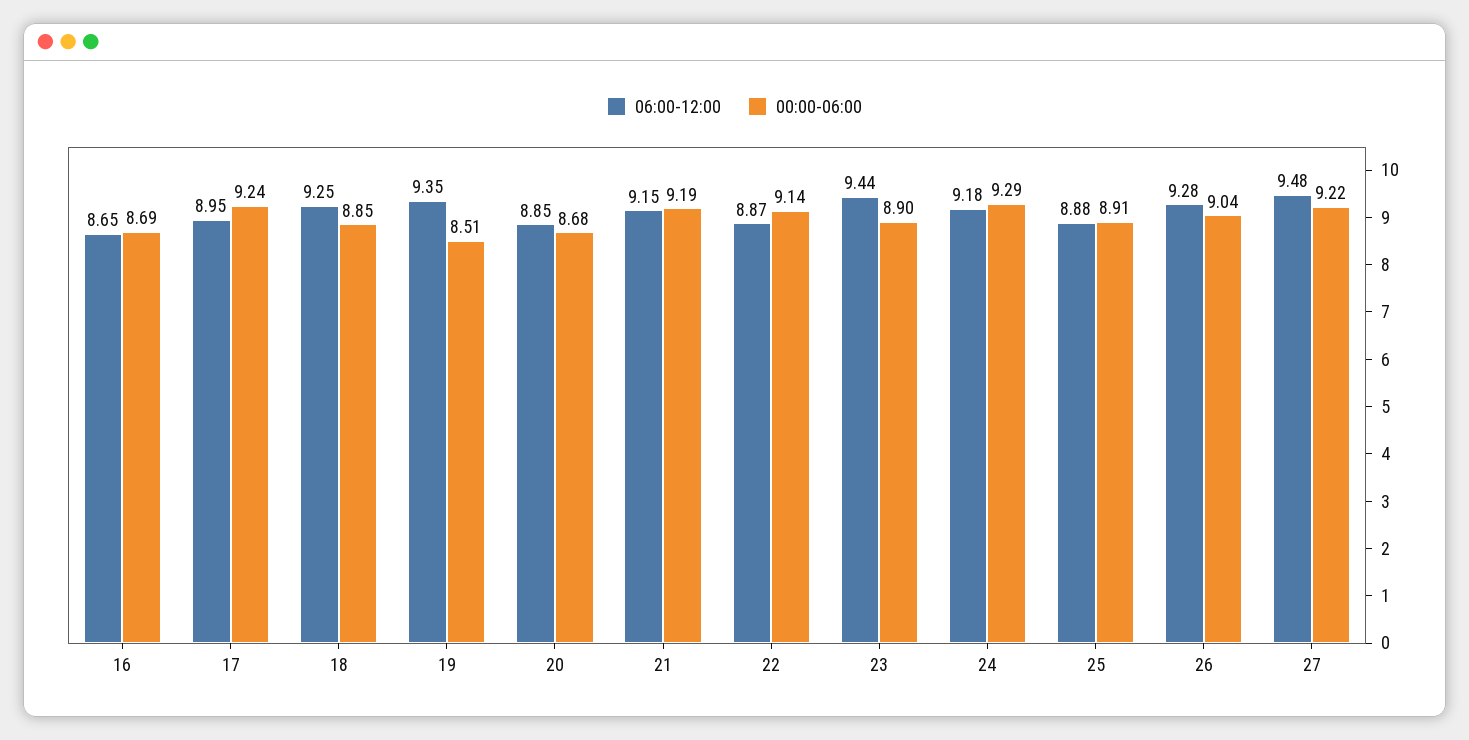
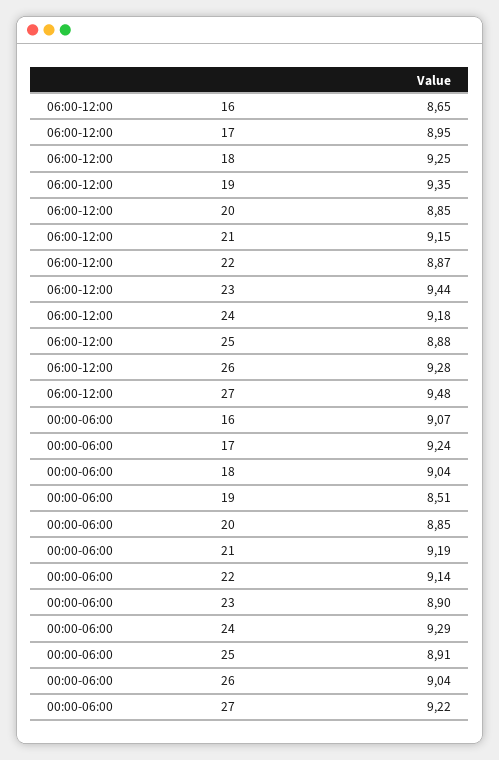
00:00-06:00, 16: 8.69 -> 9.07
00:00-06:00, 18: 8.85 -> 9.04
00:00-06:00, 20: 8.68 -> 8.85

